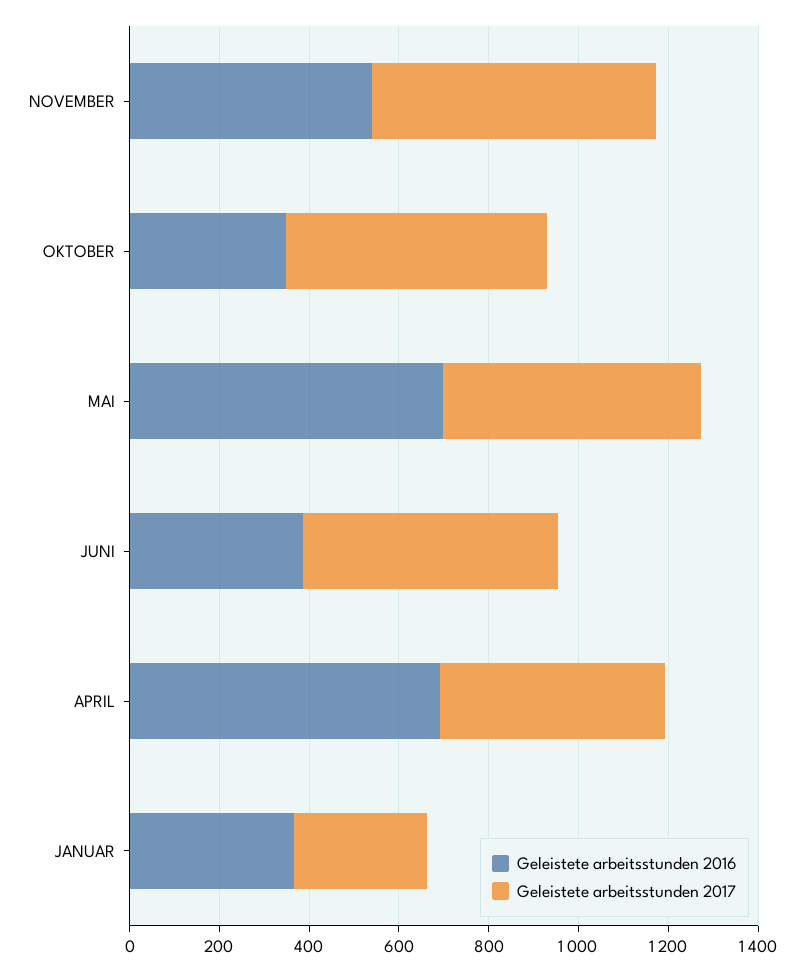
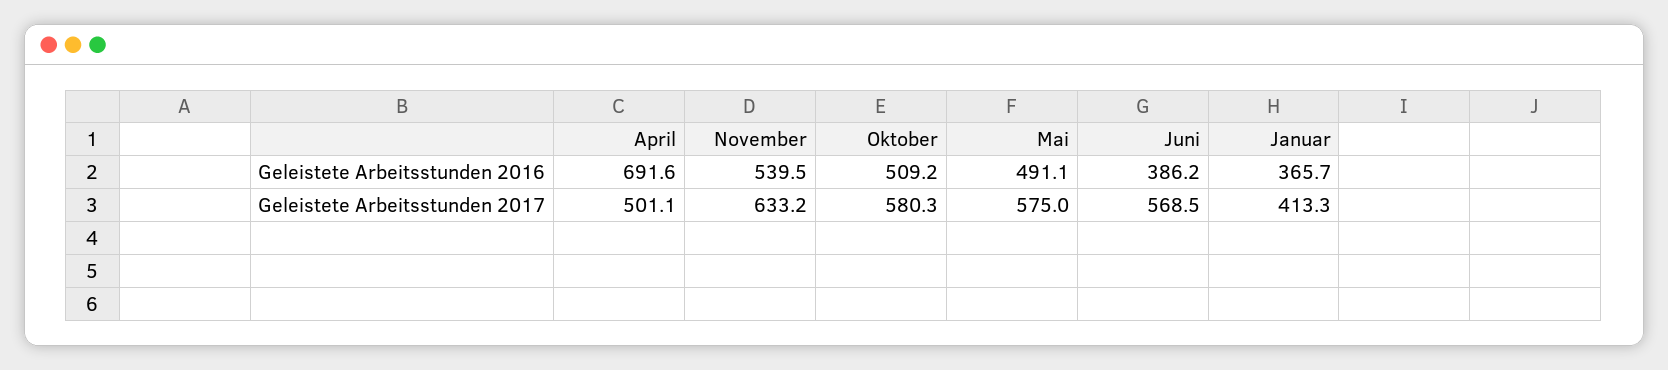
Geleistete arbeitsstunden 2016, OKTOBER: 350 -> 509.2
Geleistete arbeitsstunden 2016, MAI: 700 -> 491.1
Geleistete arbeitsstunden 2017, JANUAR: 300 -> 413.3

